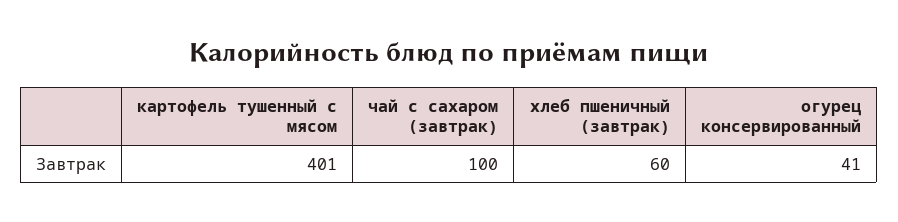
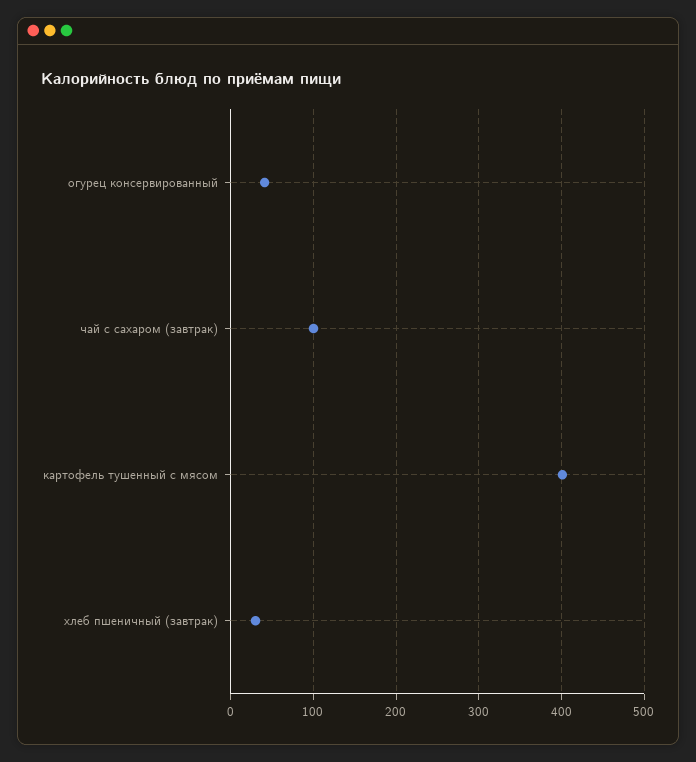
хлеб пшеничный (завтрак): 60 -> 30

